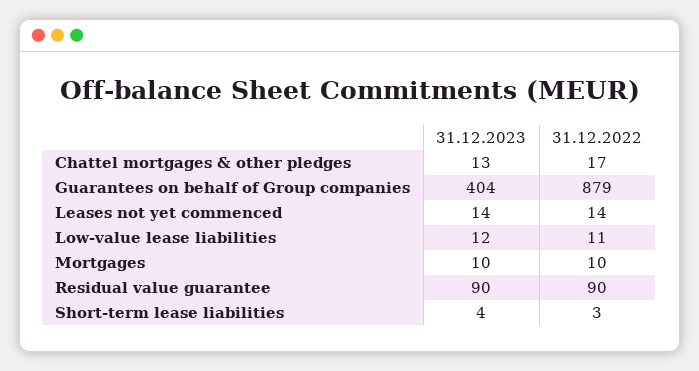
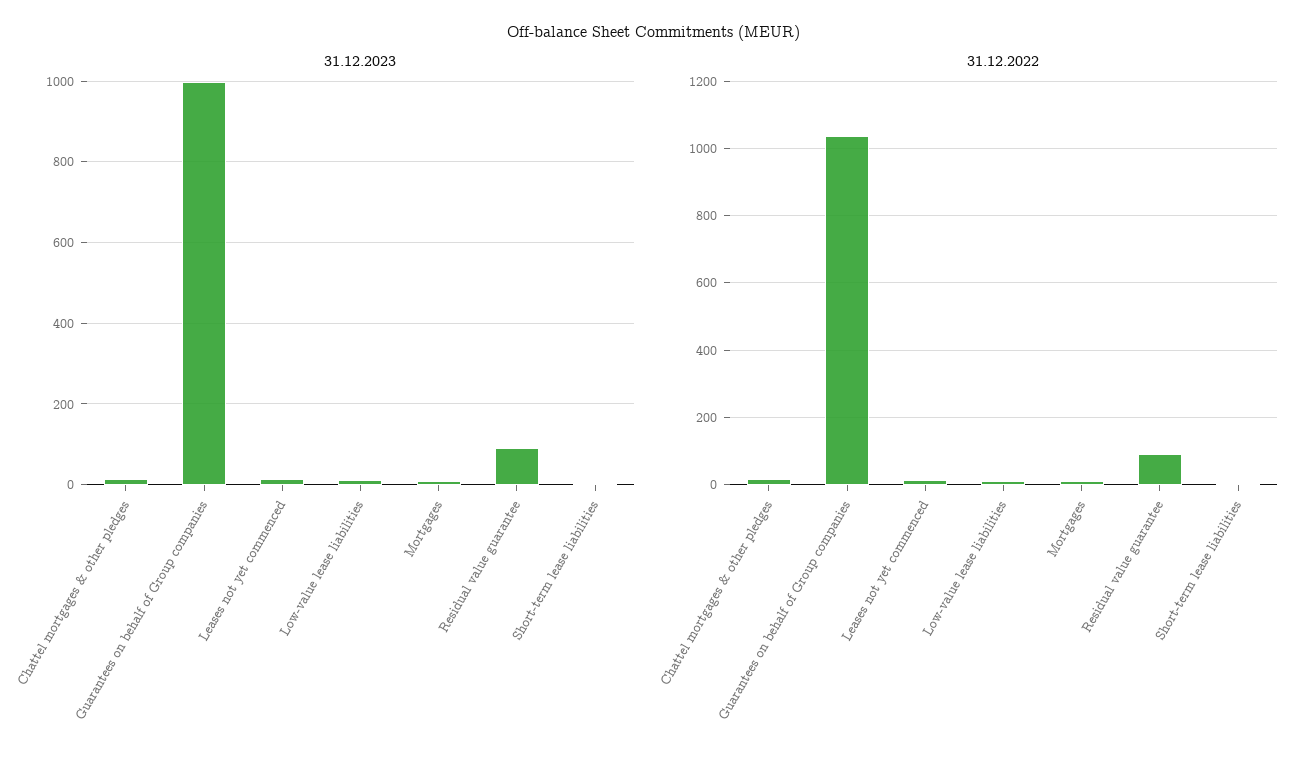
31.12.2023, Guarantees on behalf of Group companies: 404 -> 1000
31.12.2022, Guarantees on behalf of Group companies: 879 -> 1040

